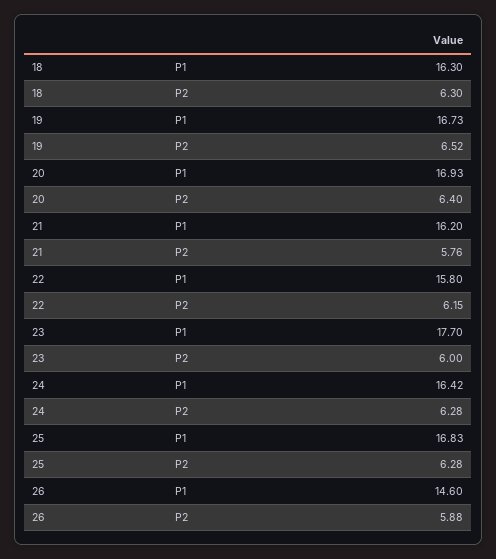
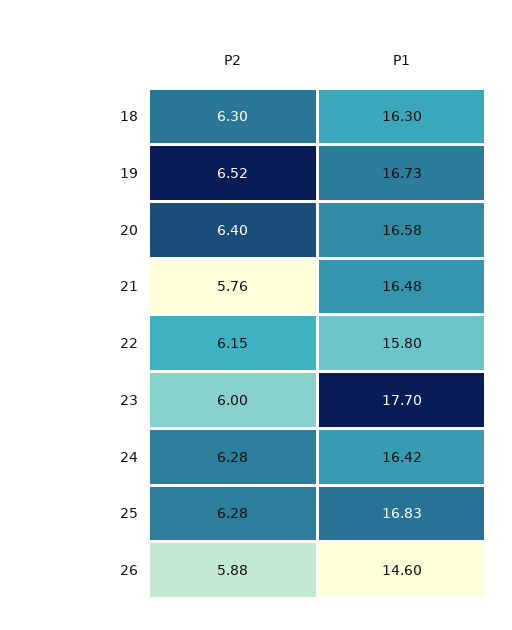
20, P1: 16.93 -> 16.58
21, P1: 16.2 -> 16.48

